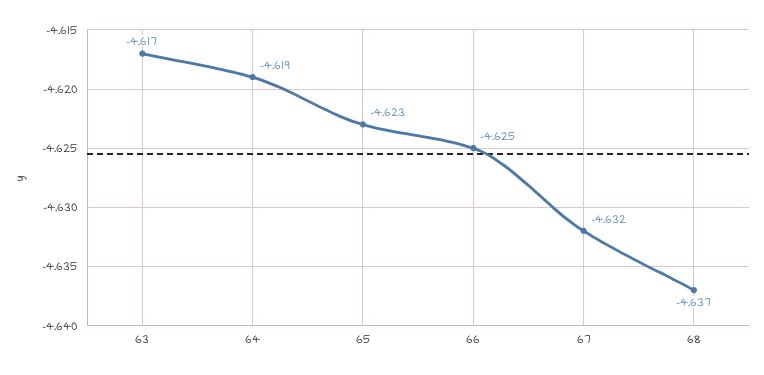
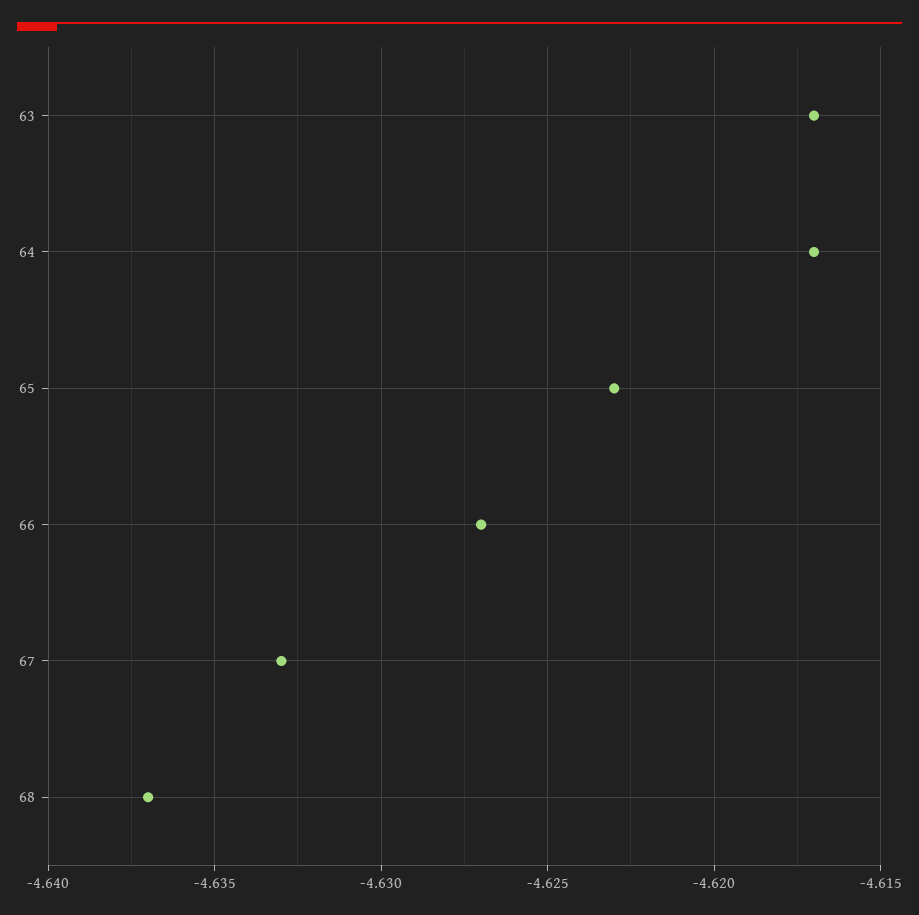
64: -4.619 -> -4.617
66: -4.625 -> -4.627
67: -4.632 -> -4.633

